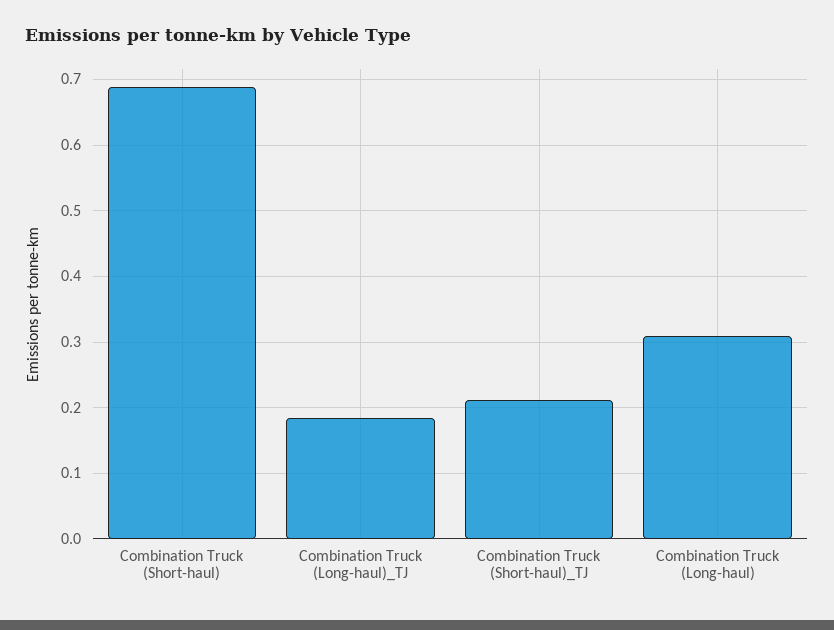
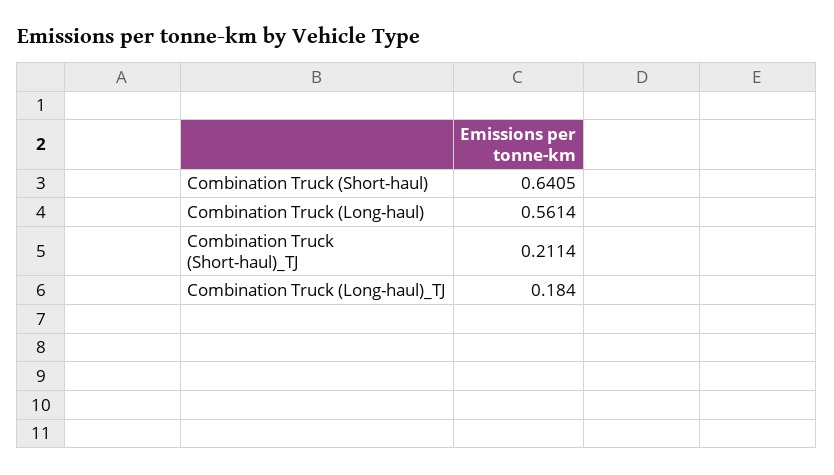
Combination Truck (Short-haul): 0.69 -> 0.6405
Combination Truck (Long-haul): 0.31 -> 0.5614

